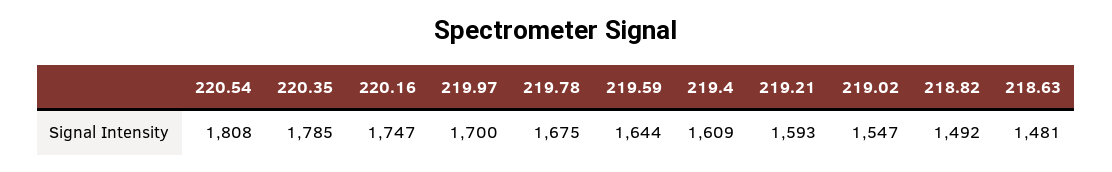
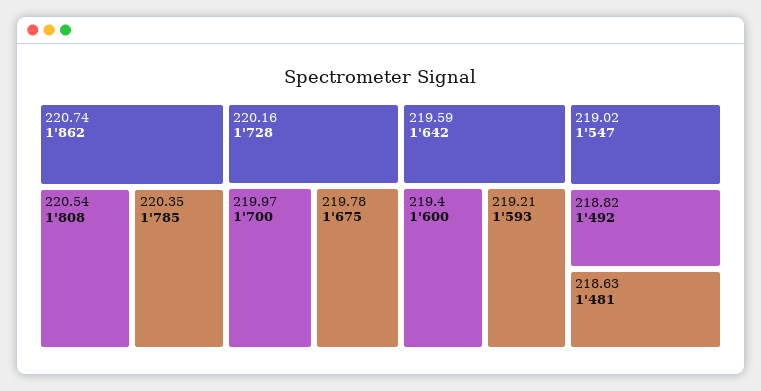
220.16: 1747 -> 1728
219.59: 1644 -> 1642
219.4: 1609 -> 1600
220.74: none -> 1862

